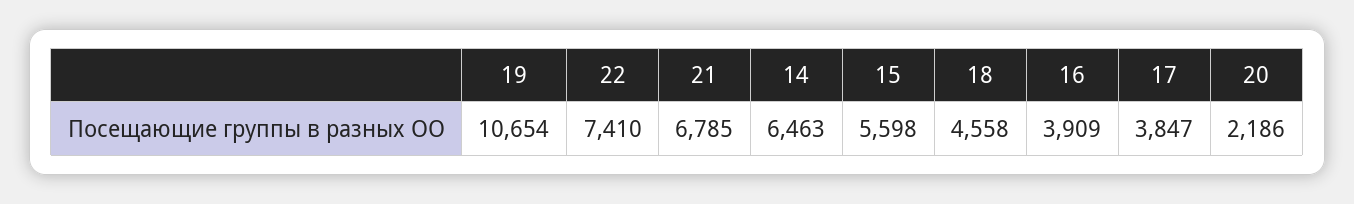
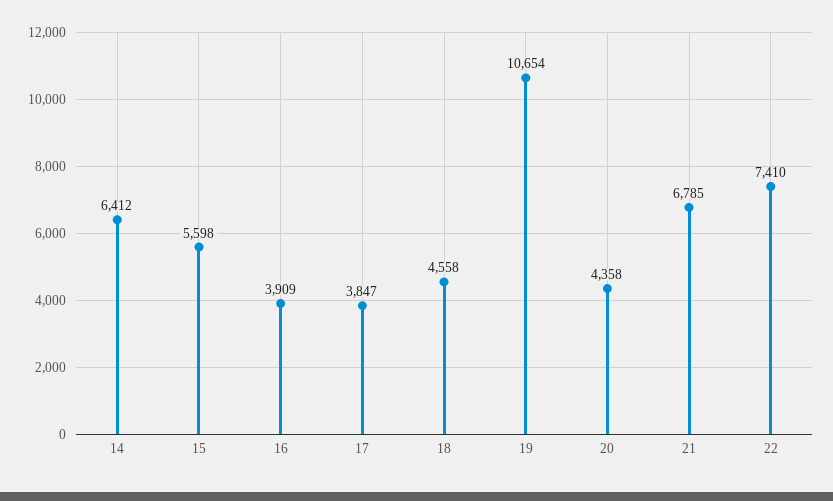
14: 6463 -> 6412
20: 2186 -> 4358

